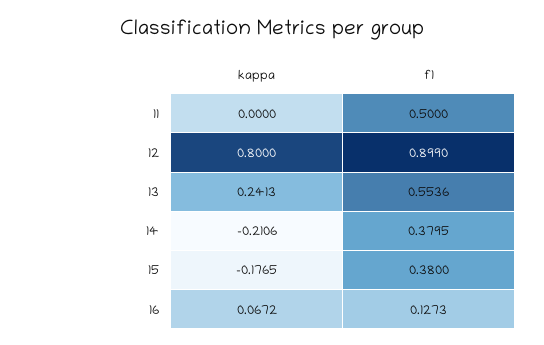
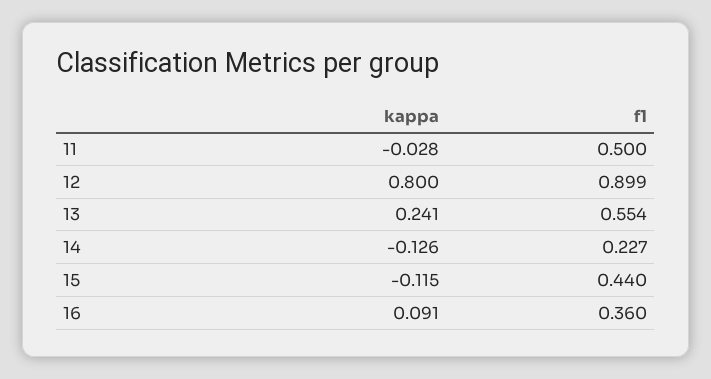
kappa, 11: 0 -> -0.028
kappa, 14: -0.2106 -> -0.126
f1, 14: 0.3795 -> 0.227
kappa, 15: -0.1765 -> -0.115
f1, 15: 0.38 -> 0.44
kappa, 16: 0.0672 -> 0.091
f1, 16: 0.1273 -> 0.36

